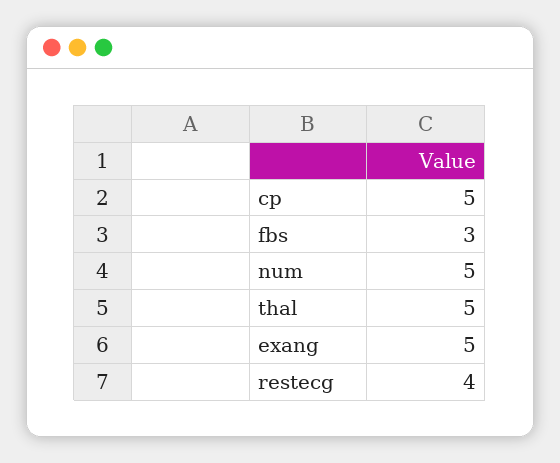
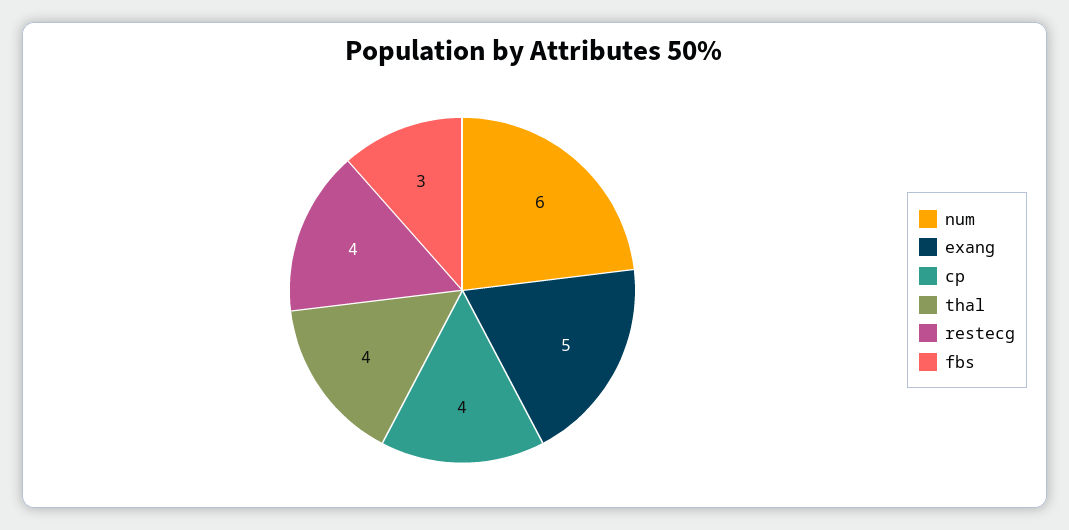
cp: 5 -> 4
num: 5 -> 6
thal: 5 -> 4

